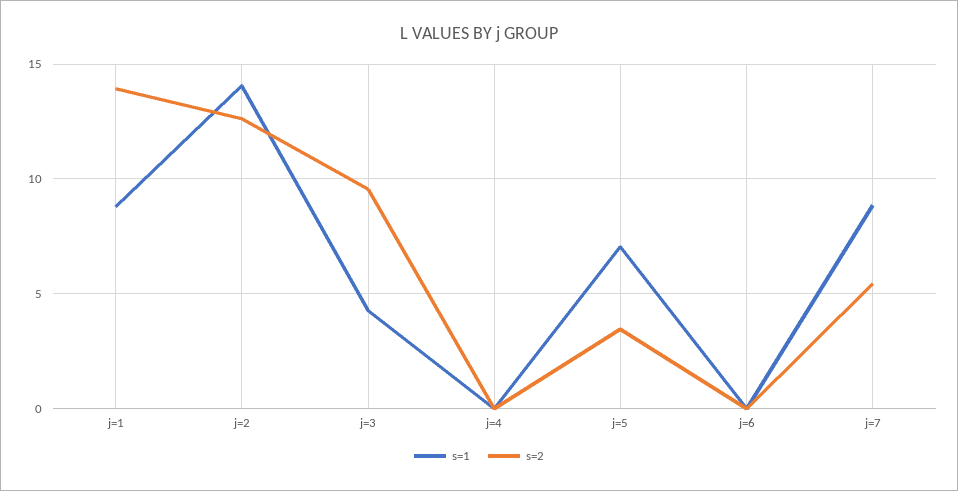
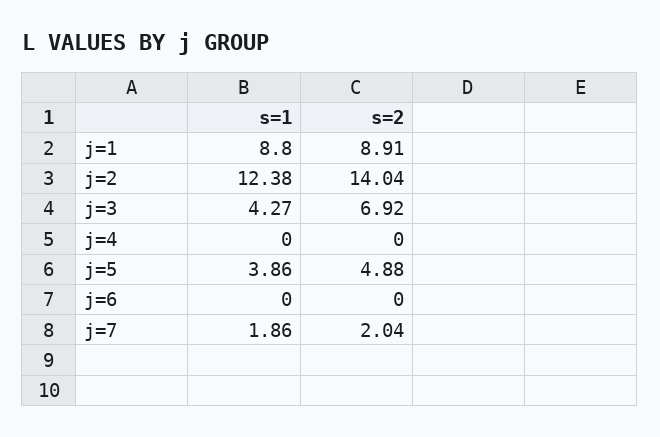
s=2, j=1: 14 -> 8.91
s=1, j=2: 14 -> 12.38
s=2, j=2: 12.5 -> 14.04
s=2, j=3: 9.5 -> 6.92
s=1, j=5: 7 -> 3.86
s=2, j=5: 3.5 -> 4.88
s=1, j=7: 9 -> 1.86
s=2, j=7: 5.5 -> 2.04

